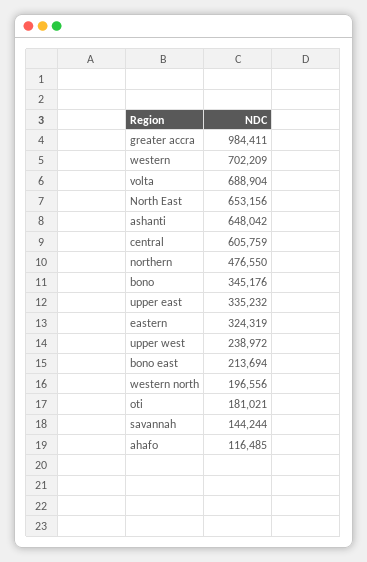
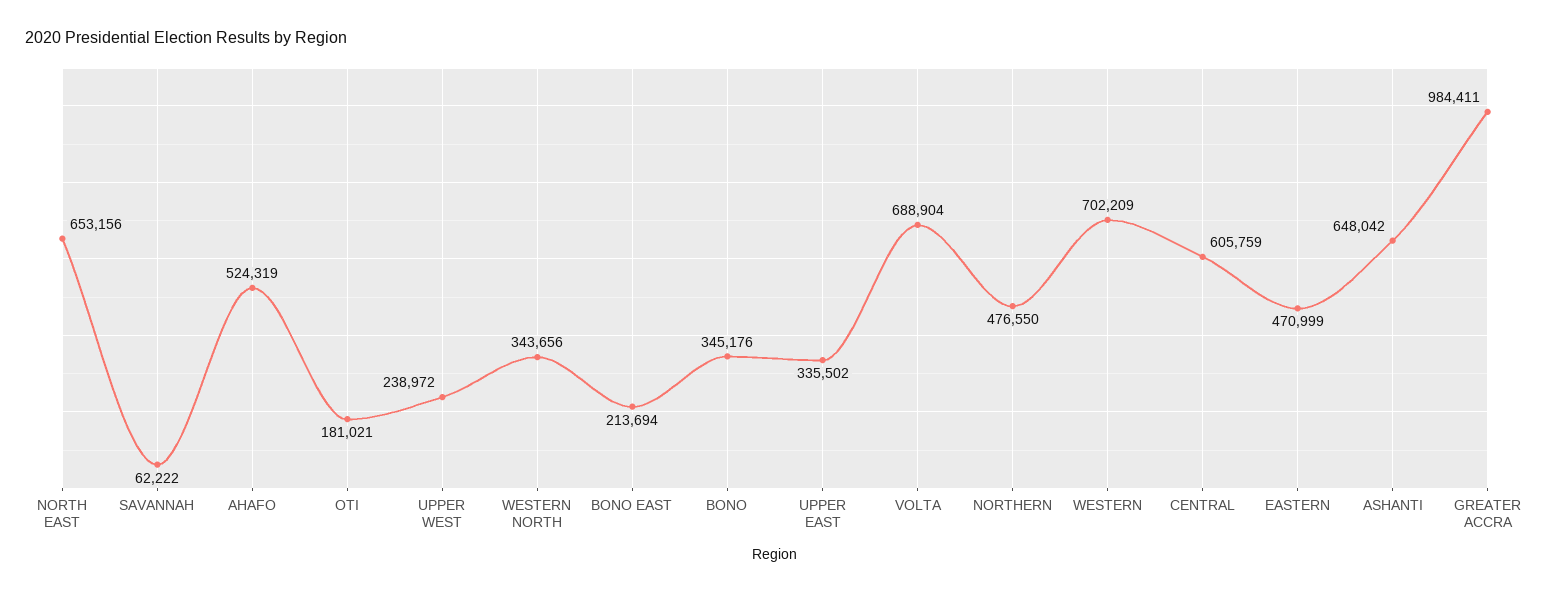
upper east: 335232 -> 335502
eastern: 324319 -> 470999
western north: 196556 -> 343656
savannah: 144244 -> 62222
ahafo: 116485 -> 524319

